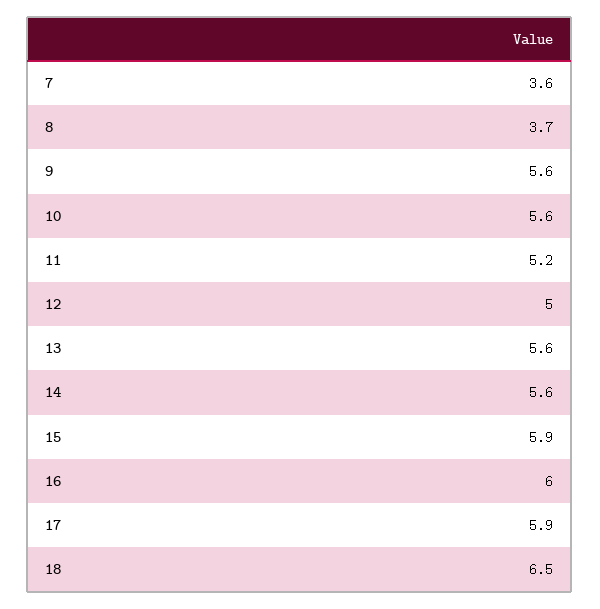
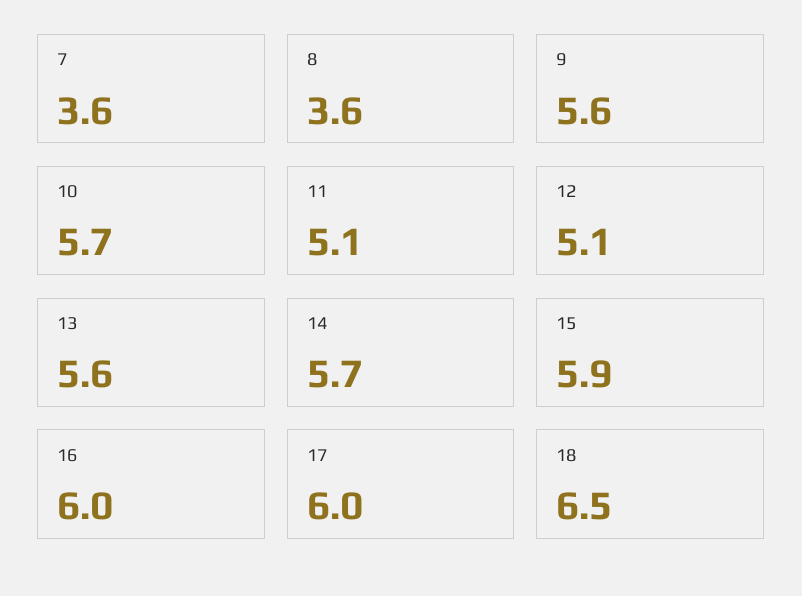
8: 3.7 -> 3.6
10: 5.6 -> 5.7
11: 5.2 -> 5.1
12: 5 -> 5.1
14: 5.6 -> 5.7
17: 5.9 -> 6

